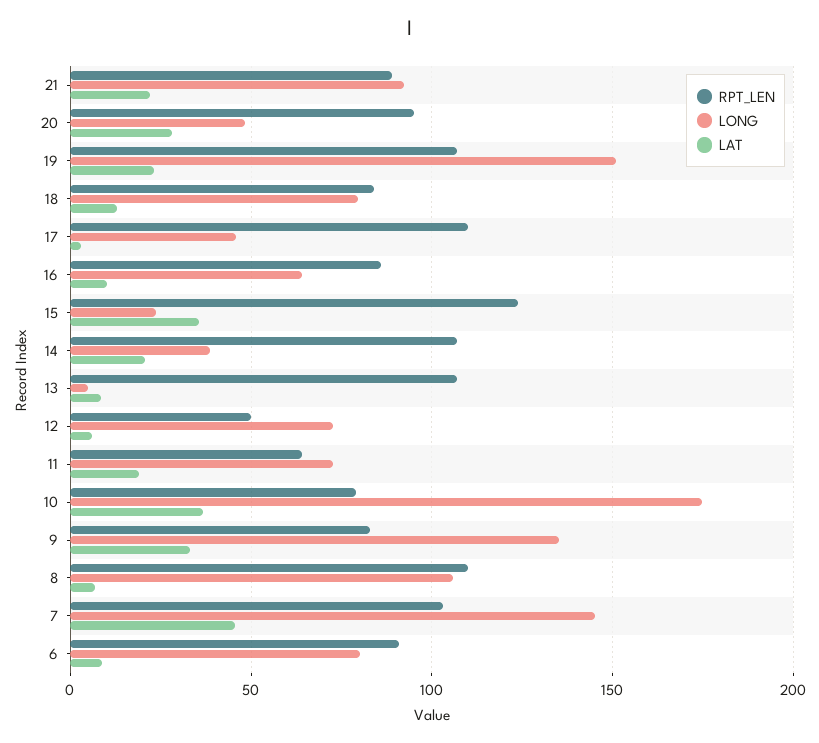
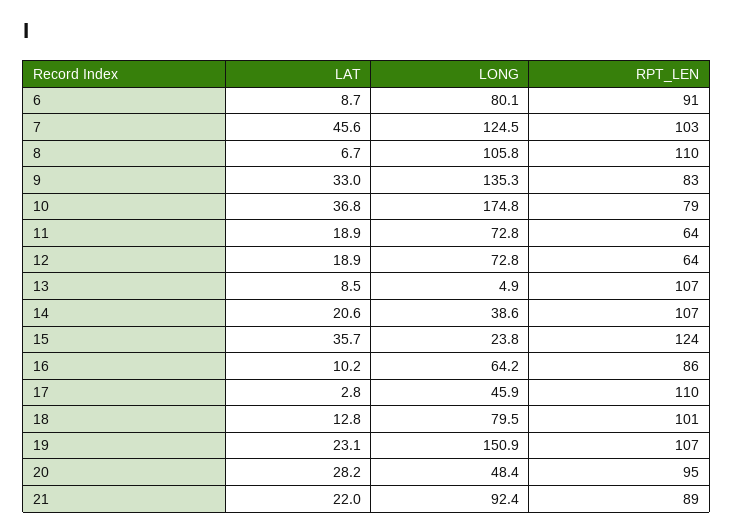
RPT_LEN, 18: 85 -> 101
RPT_LEN, 12: 50 -> 64
LAT, 12: 5 -> 18.9
LONG, 7: 145 -> 124.5

